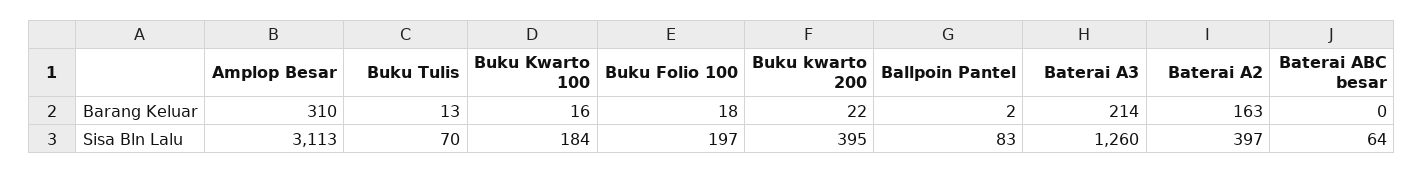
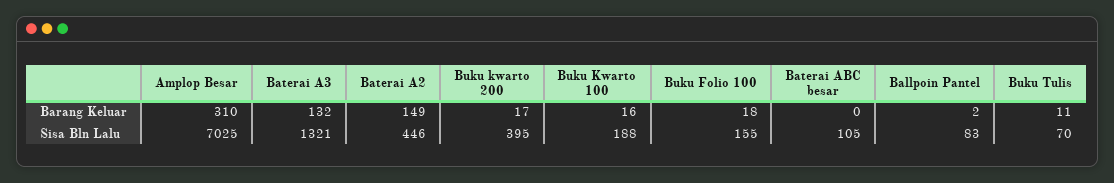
Buku Tulis, Barang Keluar: 13 -> 11
Buku kwarto 200, Barang Keluar: 22 -> 17
Baterai A3, Barang Keluar: 214 -> 132
Baterai A2, Barang Keluar: 163 -> 149
Amplop Besar, Sisa Bln Lalu: 3113 -> 7025
Buku Kwarto 100, Sisa Bln Lalu: 184 -> 188
Buku Folio 100, Sisa Bln Lalu: 197 -> 155
Baterai A3, Sisa Bln Lalu: 1260 -> 1321
Baterai A2, Sisa Bln Lalu: 397 -> 446
Baterai ABC besar, Sisa Bln Lalu: 64 -> 105

